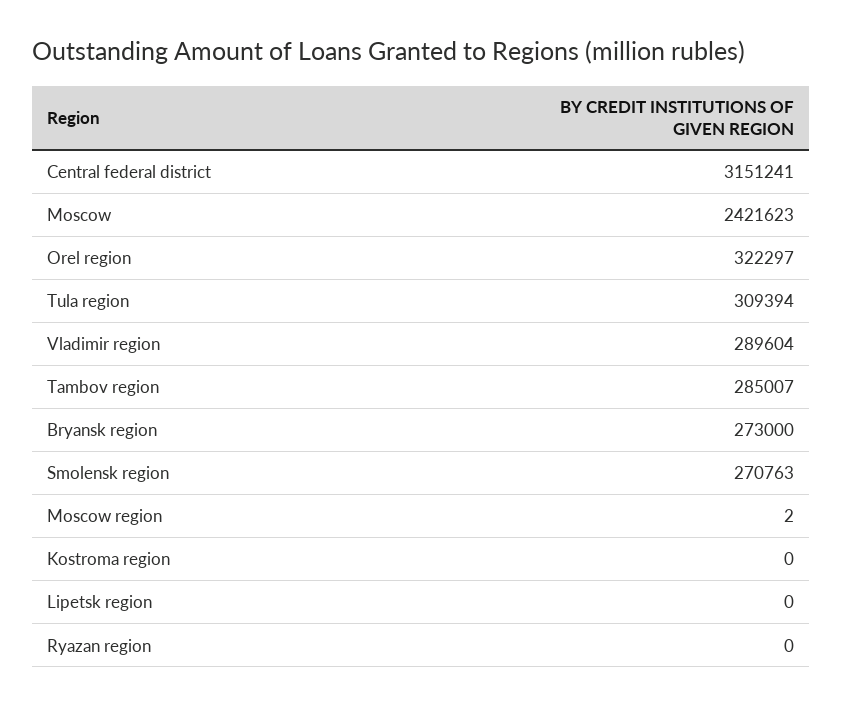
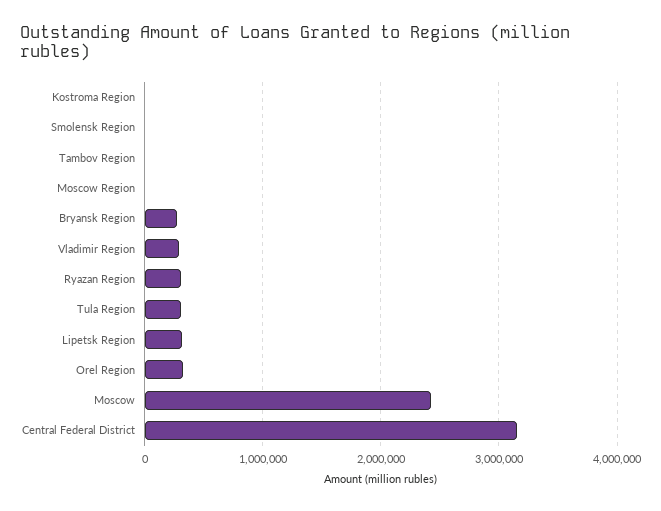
Tambov region: 285007 -> 0
Smolensk region: 270763 -> 0
Lipetsk region: 0 -> 300000
Ryazan region: 0 -> 300000

